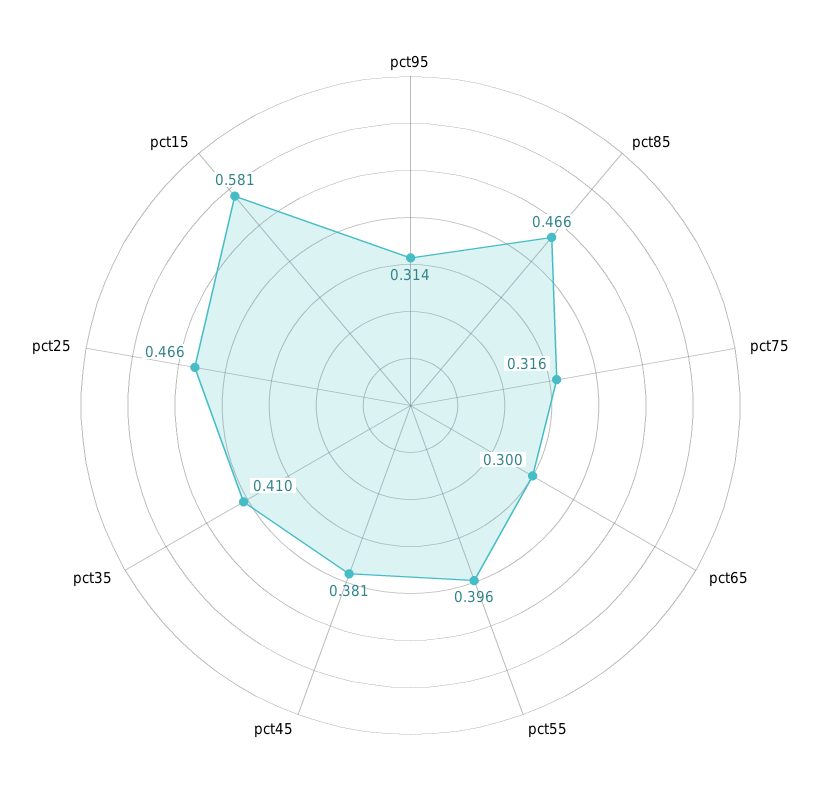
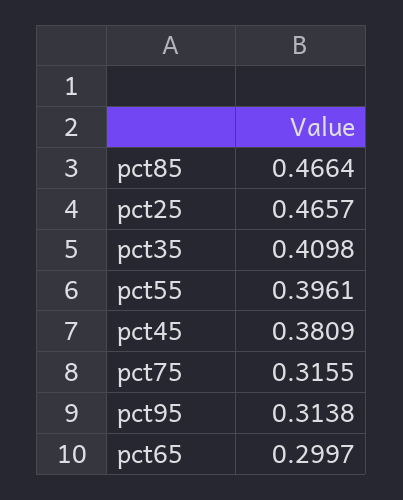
pct15: 0.581 -> none

